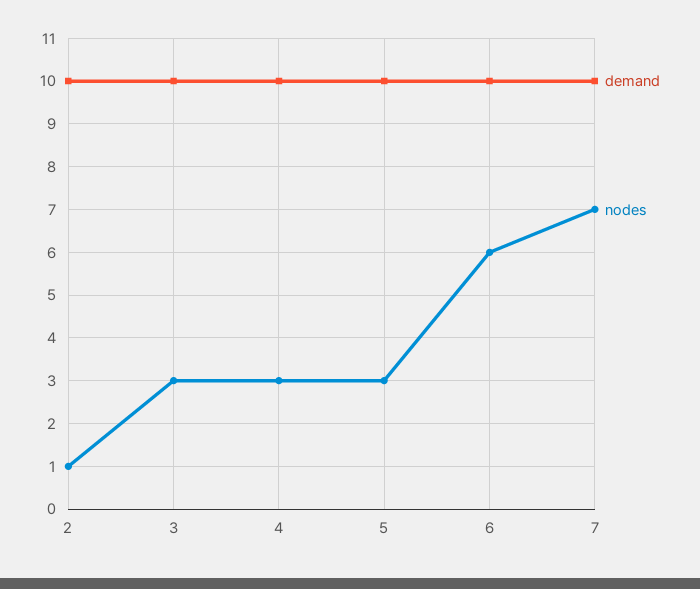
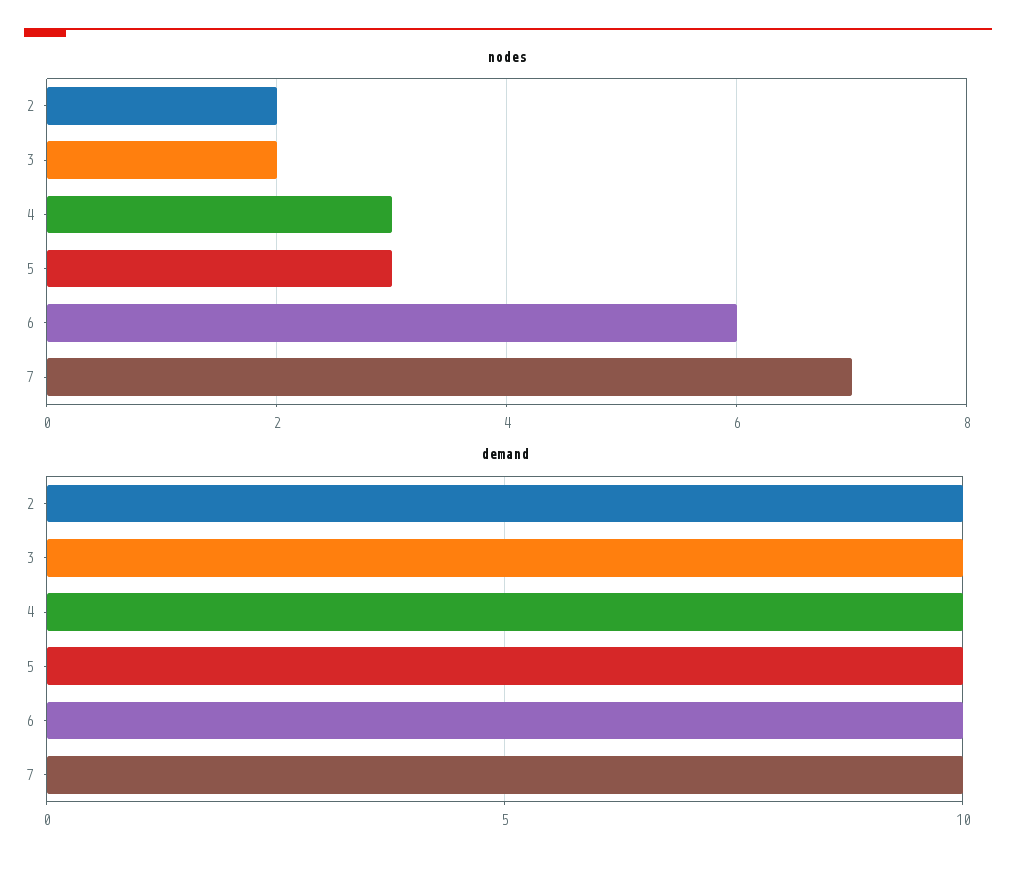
nodes, 2: 1 -> 2
nodes, 3: 3 -> 2

